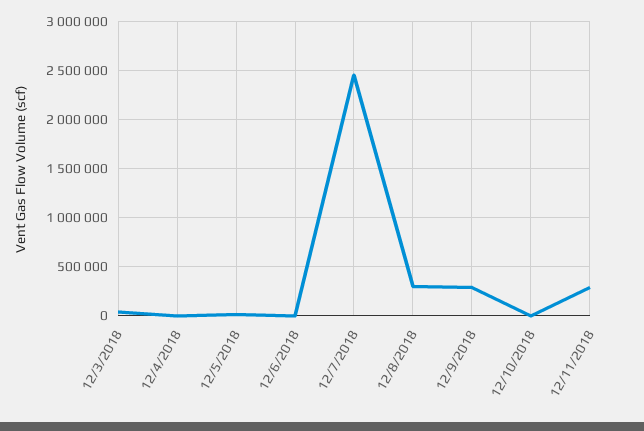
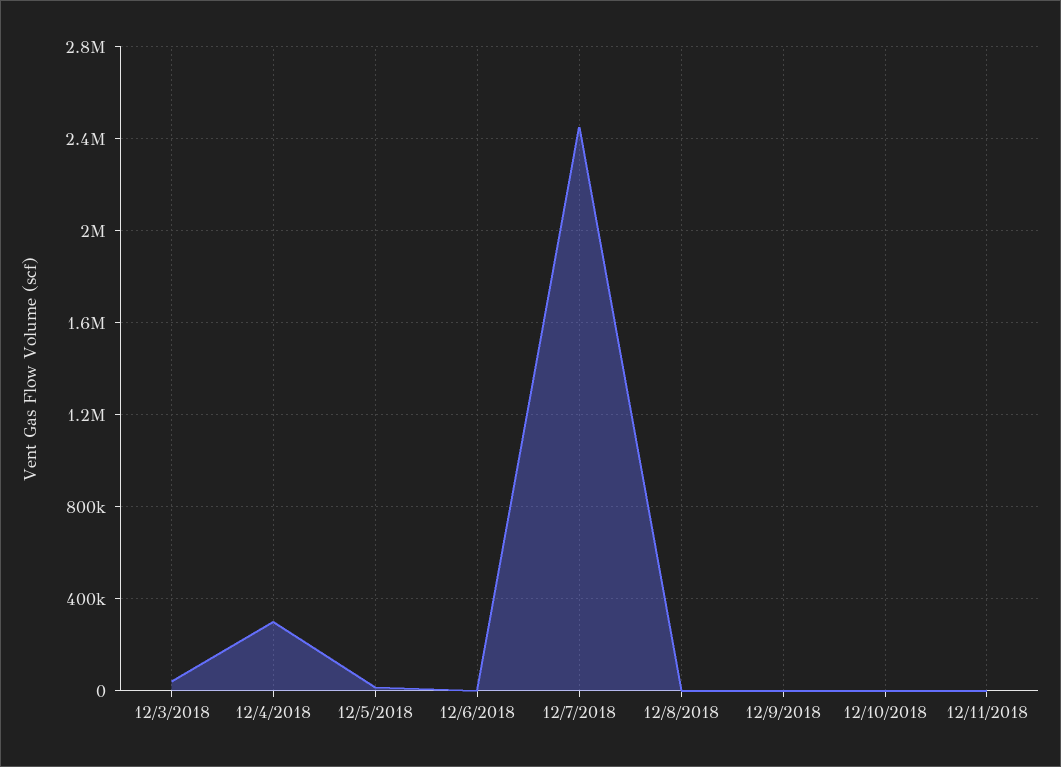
12/4/2018: 0 -> 300000
12/8/2018: 300000 -> 0
12/9/2018: 300000 -> 0
12/11/2018: 300000 -> 0

